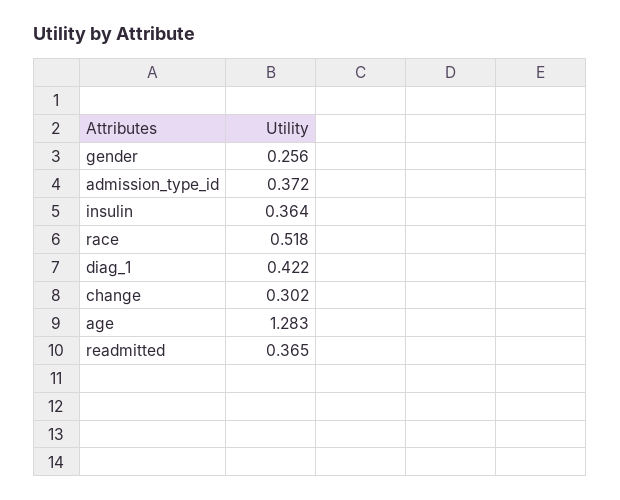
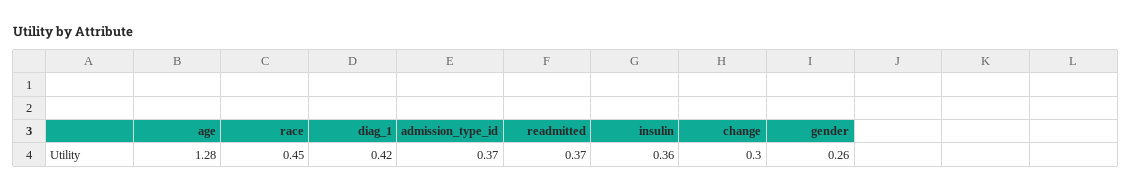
race: 0.518 -> 0.45

